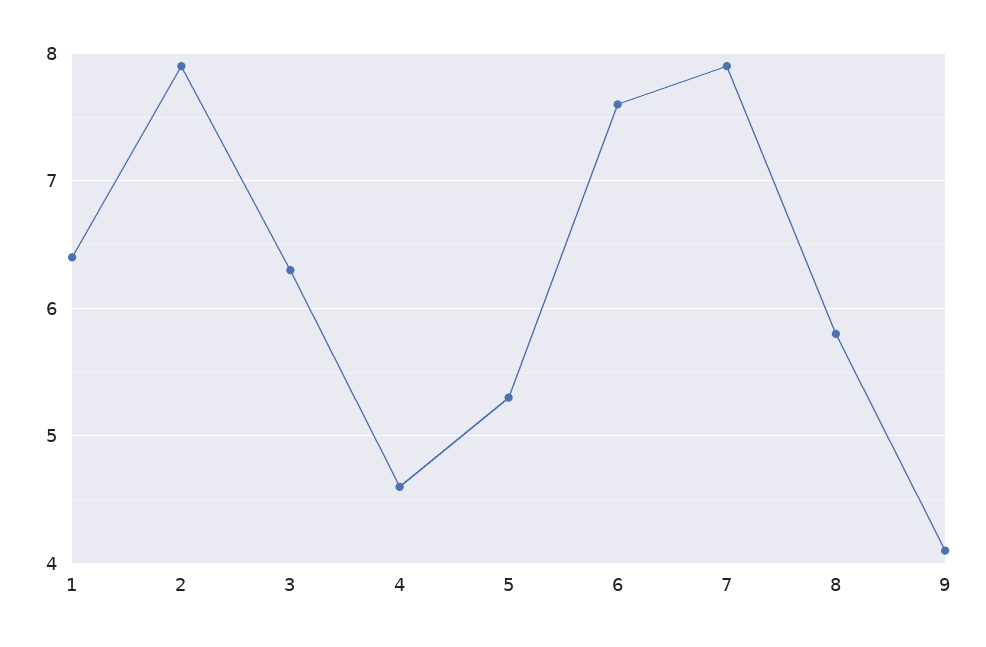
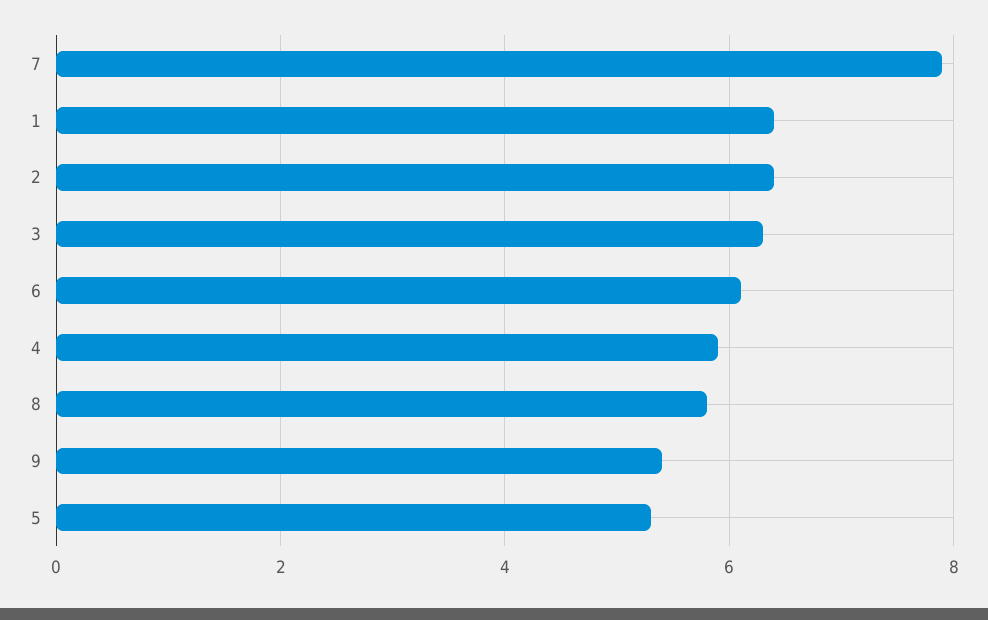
2: 7.9 -> 6.5
4: 4.6 -> 6
6: 7.6 -> 6
9: 4.1 -> 5.5

